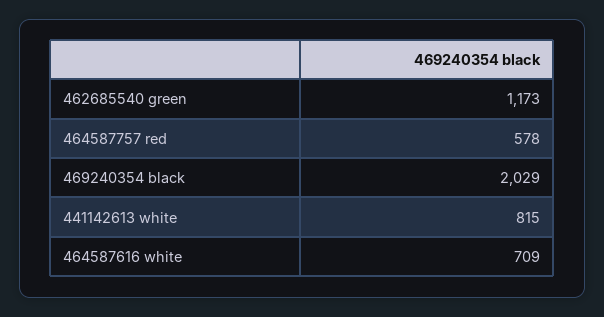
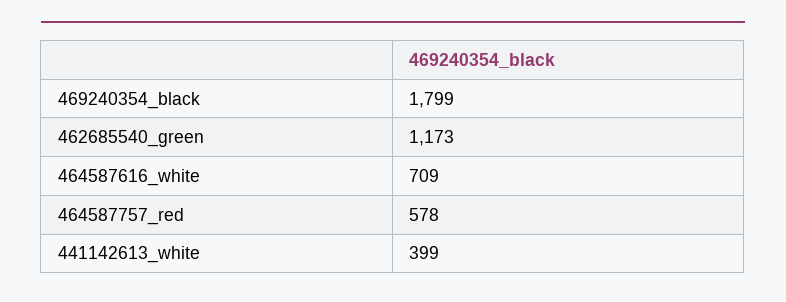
469240354 black: 2029 -> 1799
441142613 white: 815 -> 399

